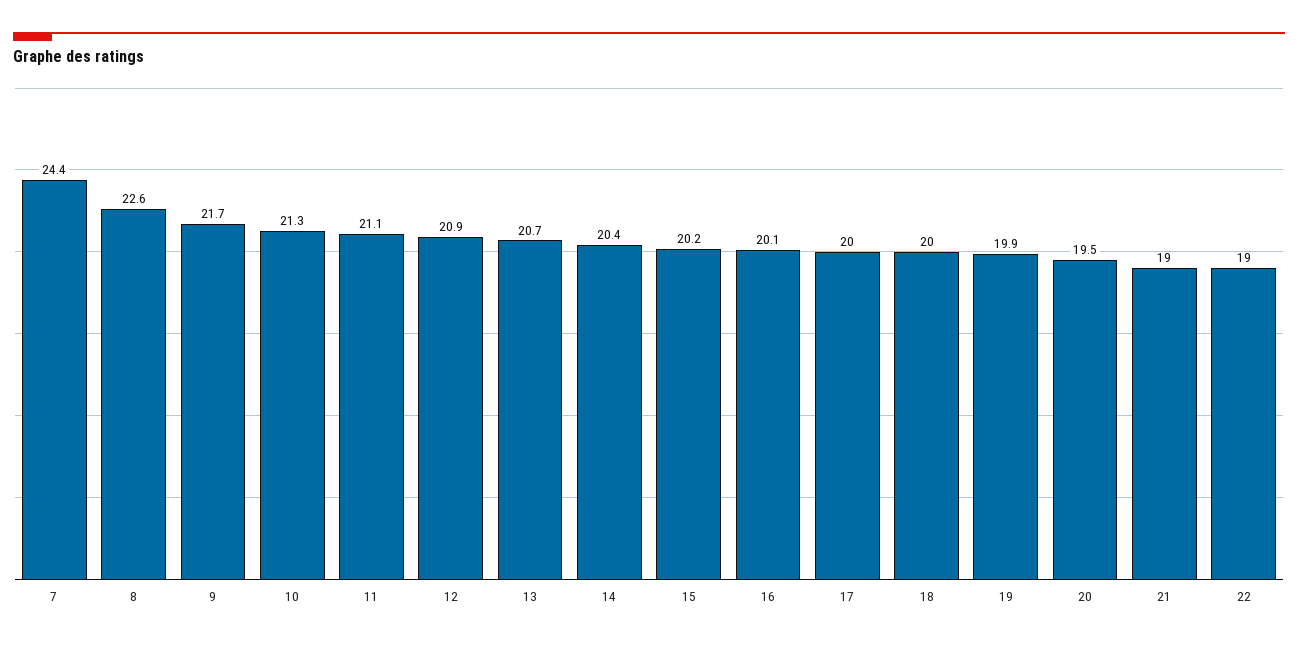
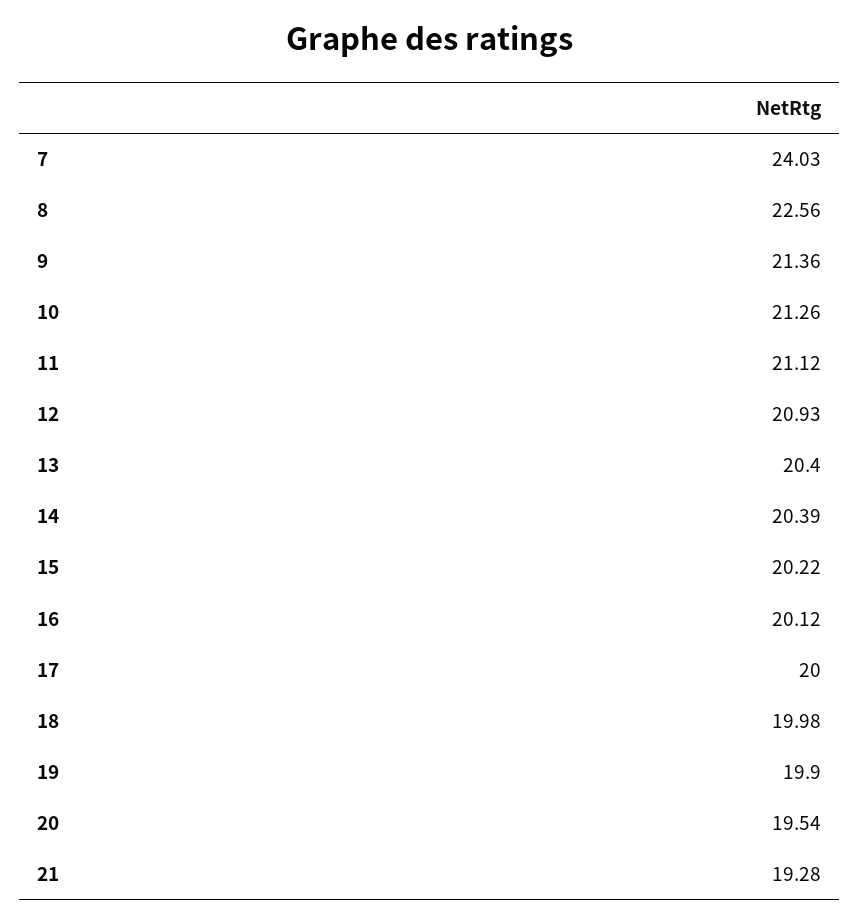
7: 24.4 -> 24.03
9: 21.7 -> 21.36
13: 20.7 -> 20.4
21: 19 -> 19.28
22: 19 -> none

